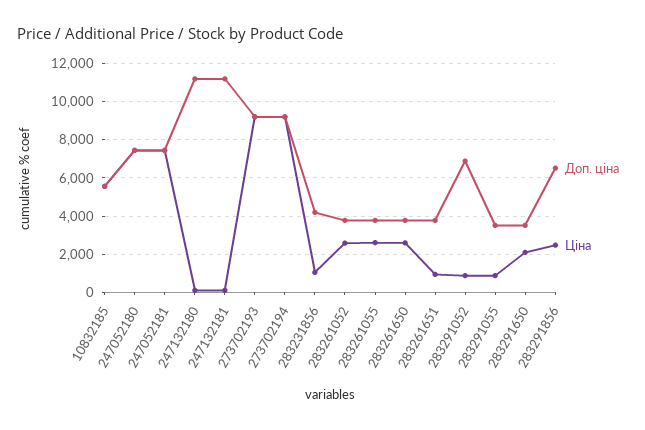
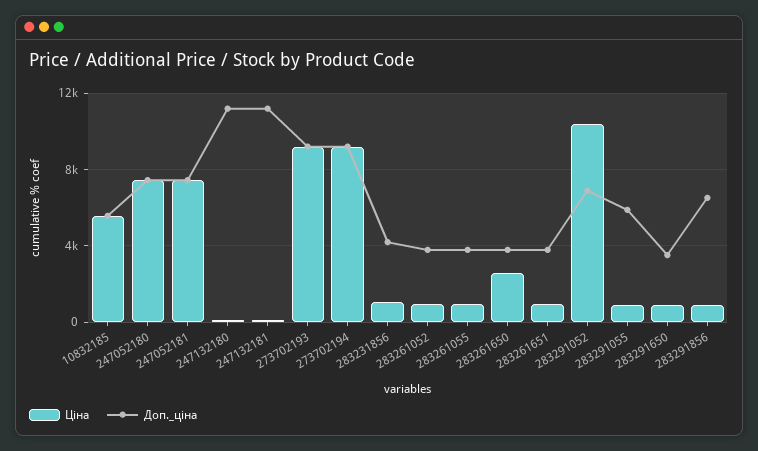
Ціна, 283261052: 2500 -> 1000
Ціна, 283261055: 2500 -> 1000
Ціна, 283291052: 1000 -> 10500
Доп. ціна, 283291055: 3500 -> 6000
Ціна, 283291650: 2000 -> 1000
Ціна, 283291856: 2500 -> 1000

